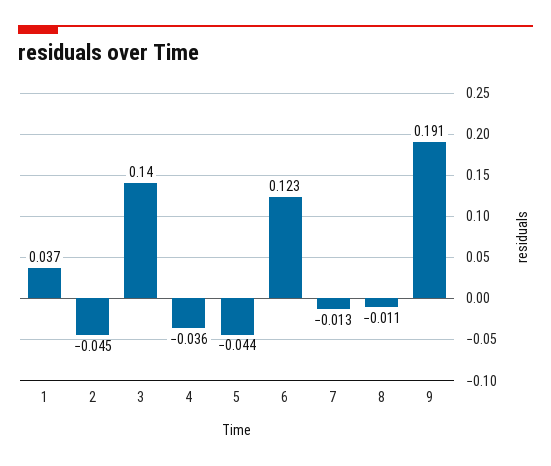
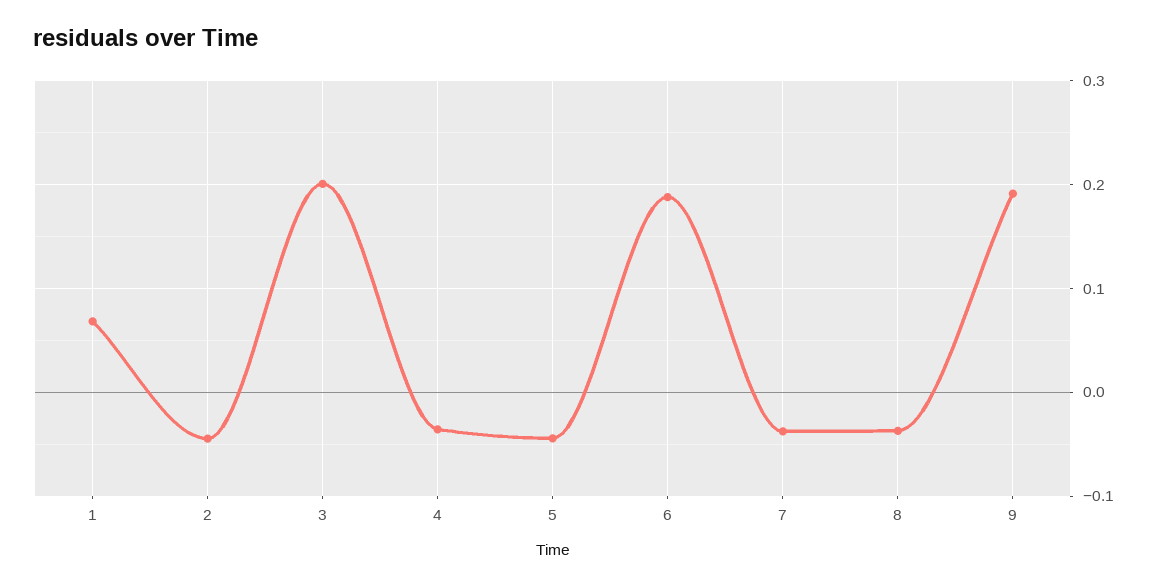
1: 0.037 -> 0.07
3: 0.14 -> 0.2
6: 0.123 -> 0.19
7: -0.013 -> -0.04
8: -0.011 -> -0.04

